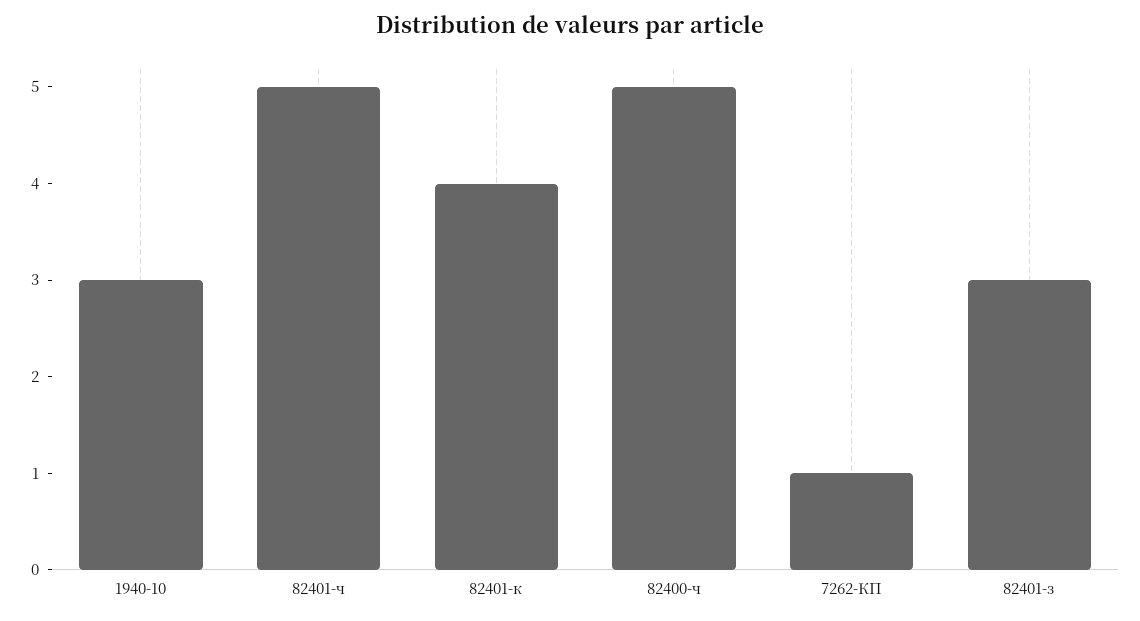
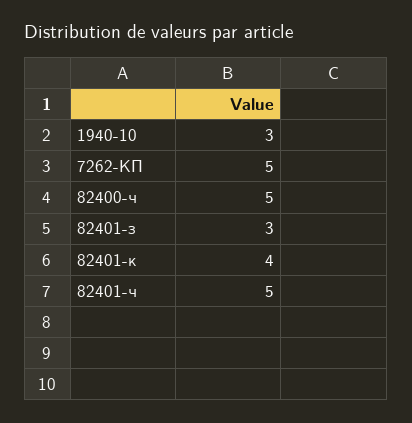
7262-КП: 1 -> 5

